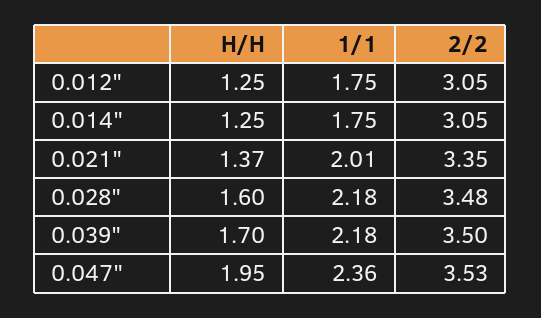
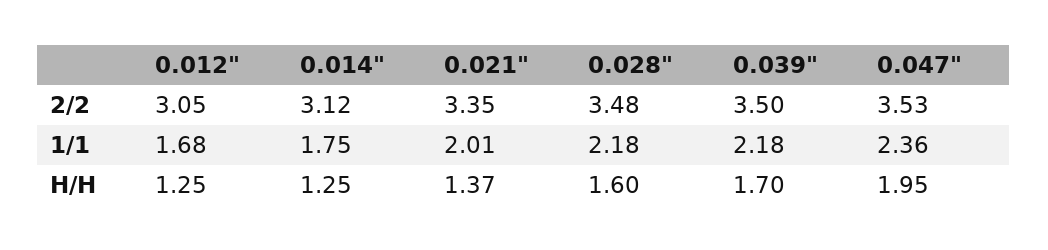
1/1, 0.012": 1.75 -> 1.68
2/2, 0.014": 3.05 -> 3.12

